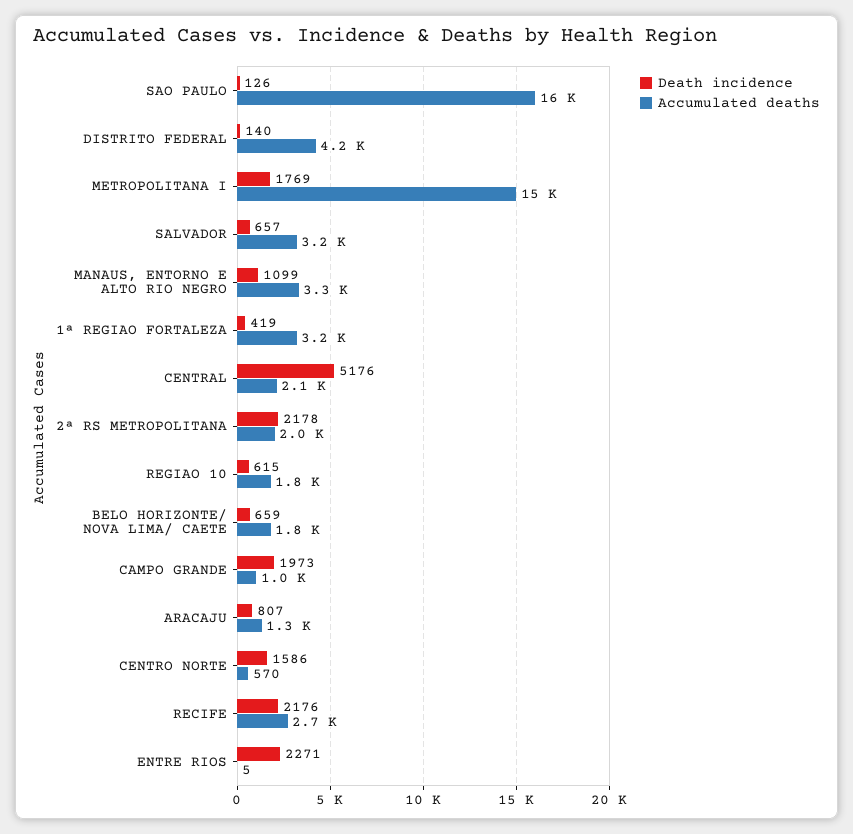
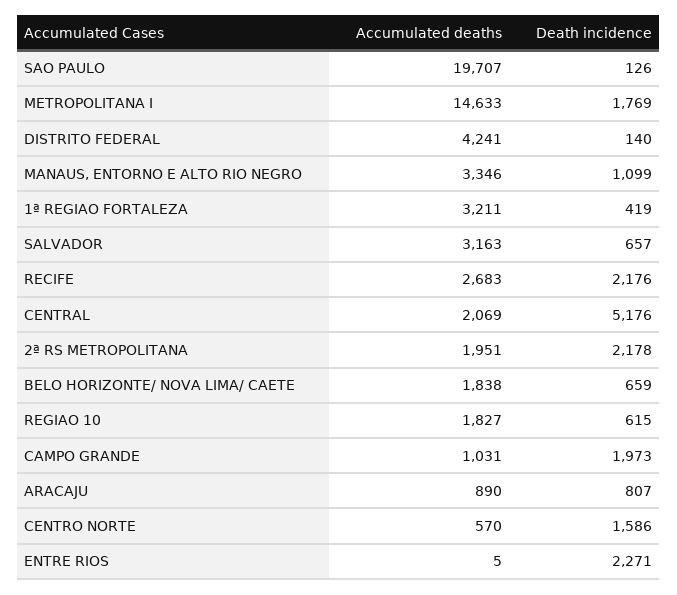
Accumulated deaths, SAO PAULO: 16000 -> 19707
Accumulated deaths, ARACAJU: 1300 -> 890

